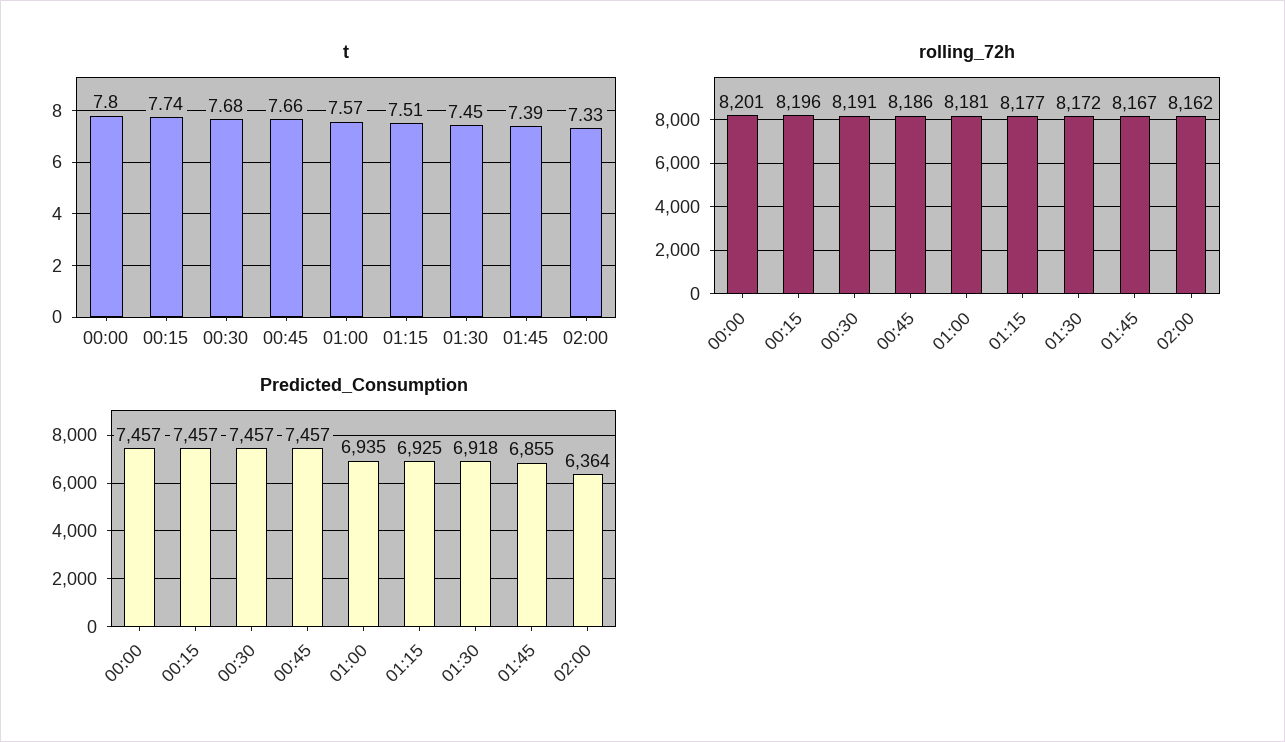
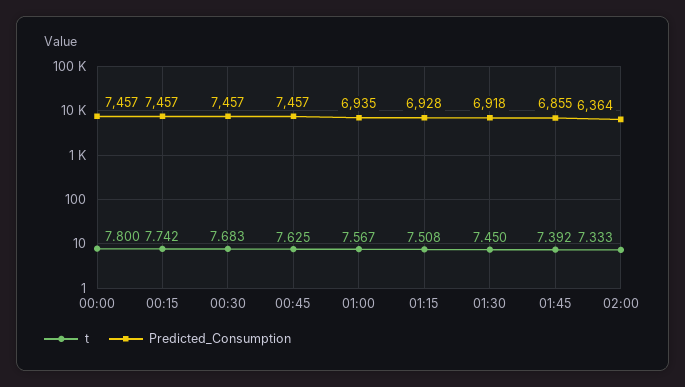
t, 00:45: 7.66 -> 7.625
rolling_72h, 00:00: 8201 -> none
rolling_72h, 00:15: 8196 -> none
rolling_72h, 00:30: 8191 -> none
rolling_72h, 00:45: 8186 -> none
rolling_72h, 01:00: 8181 -> none
rolling_72h, 01:15: 8177 -> none
rolling_72h, 01:30: 8172 -> none
rolling_72h, 01:45: 8167 -> none
rolling_72h, 02:00: 8162 -> none
Predicted_Consumption, 01:15: 6925 -> 6928

